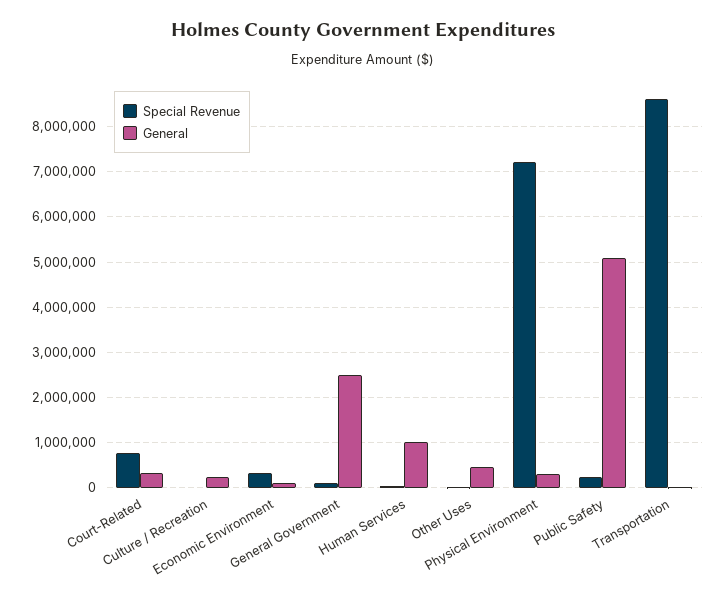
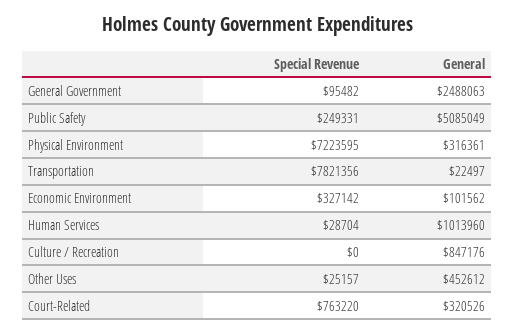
General, Culture / Recreation: 200000 -> 847176
Special Revenue, Transportation: 8600000 -> 7821356

